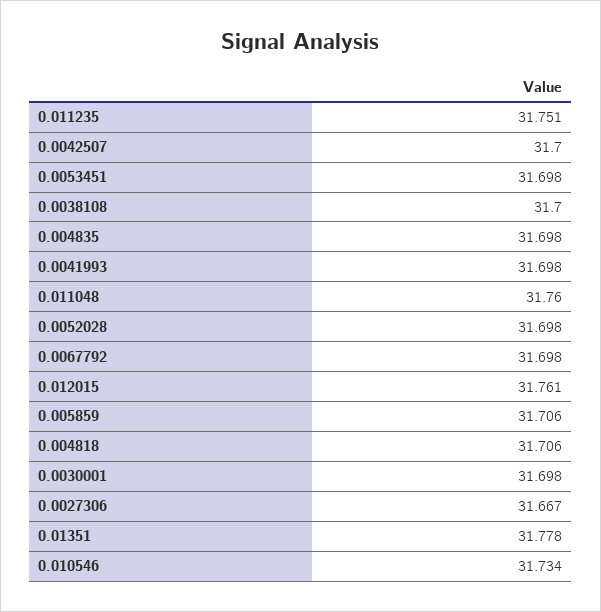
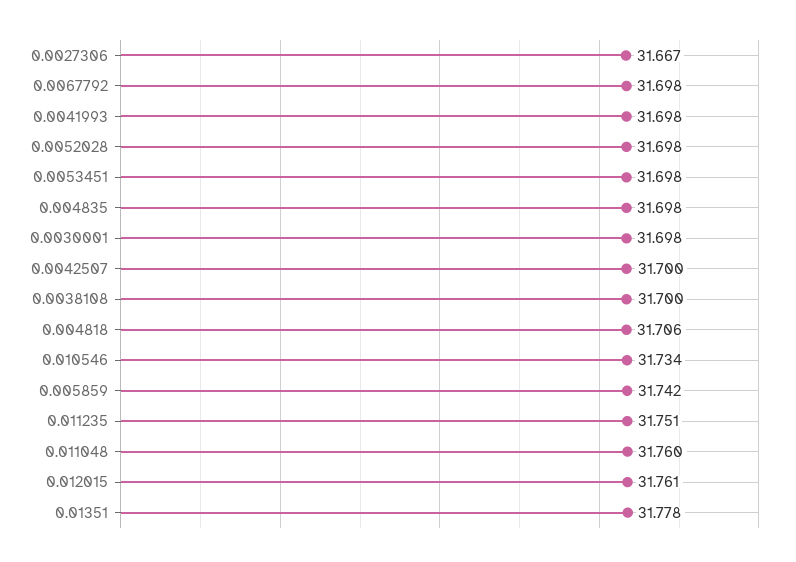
0.005859: 31.706 -> 31.742

